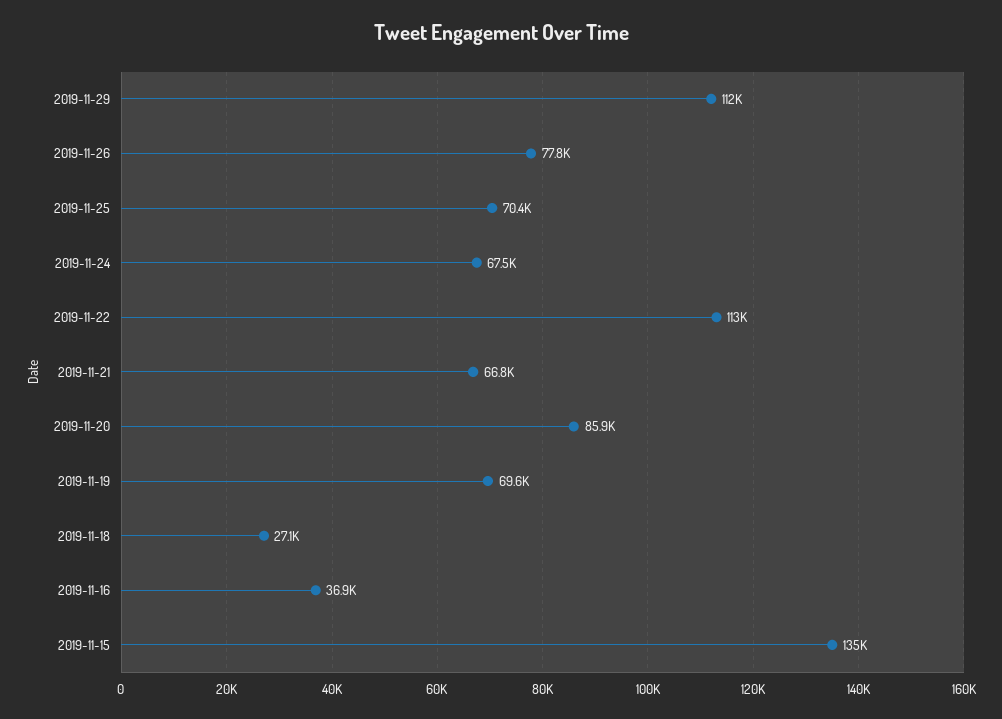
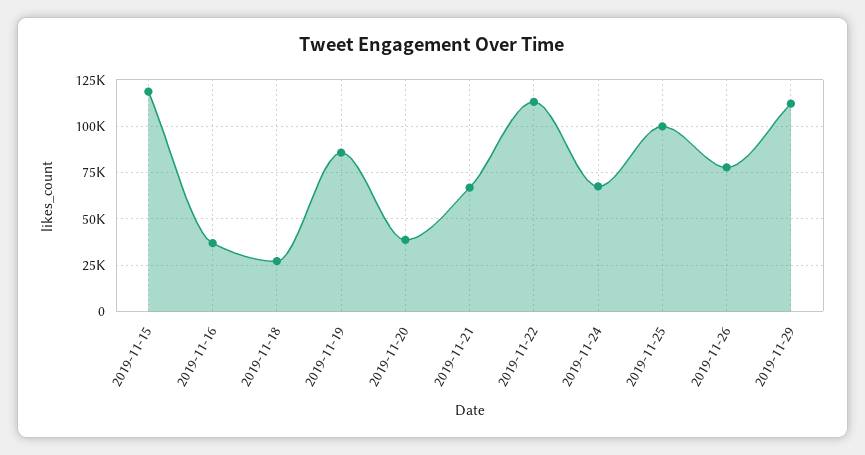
2019-11-25: 70400 -> 100000
2019-11-20: 85900 -> 40000
2019-11-19: 69600 -> 85000
2019-11-15: 135000 -> 120000

